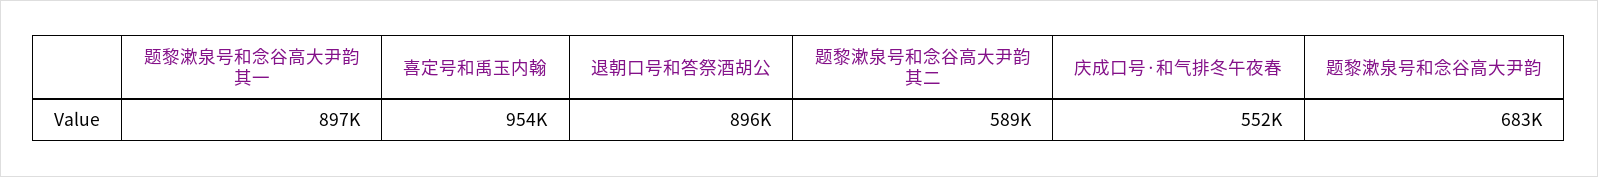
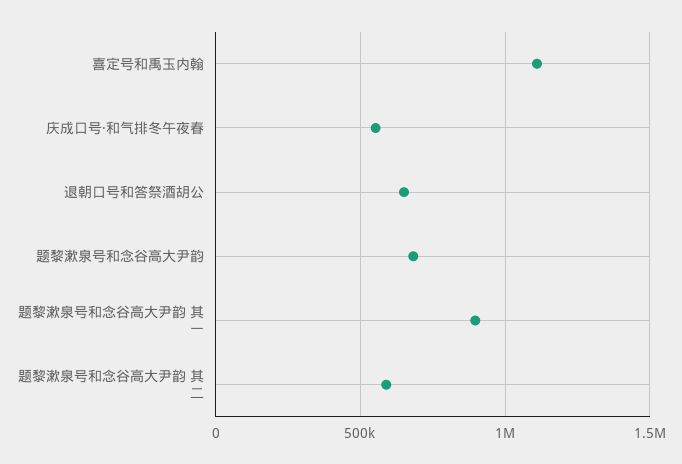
喜定号和禹玉内翰: 954000 -> 1100000
退朝口号和答祭酒胡公: 896000 -> 650000

